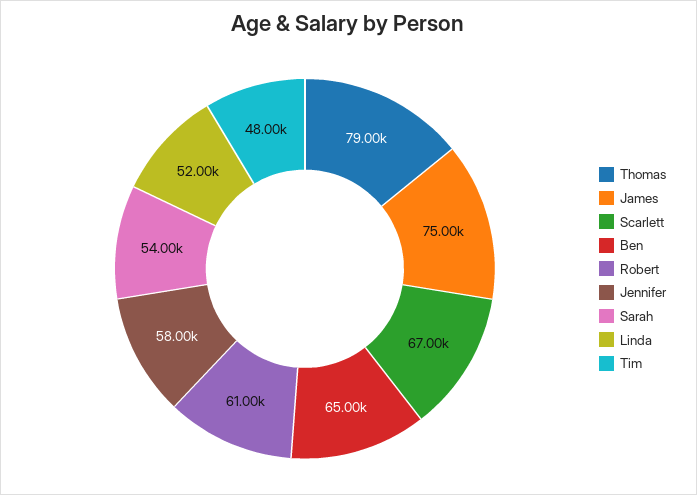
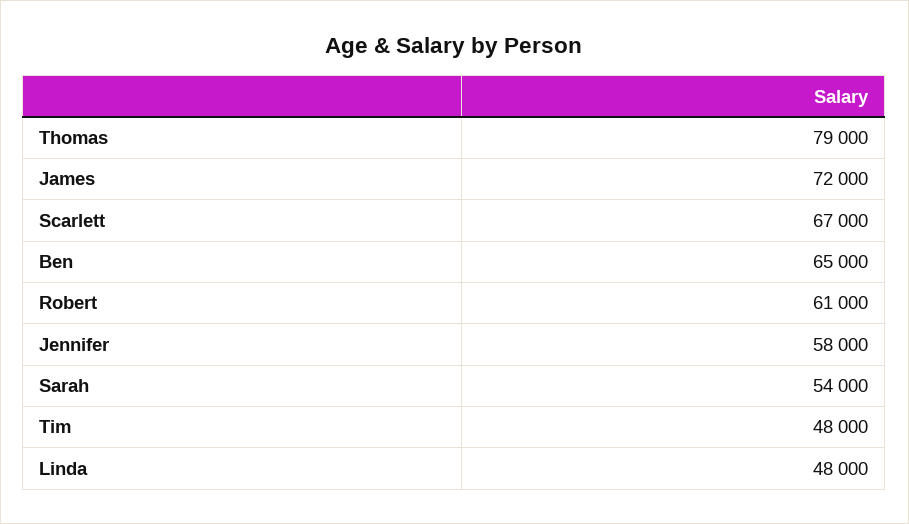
James: 75000 -> 72000
Linda: 52000 -> 48000

